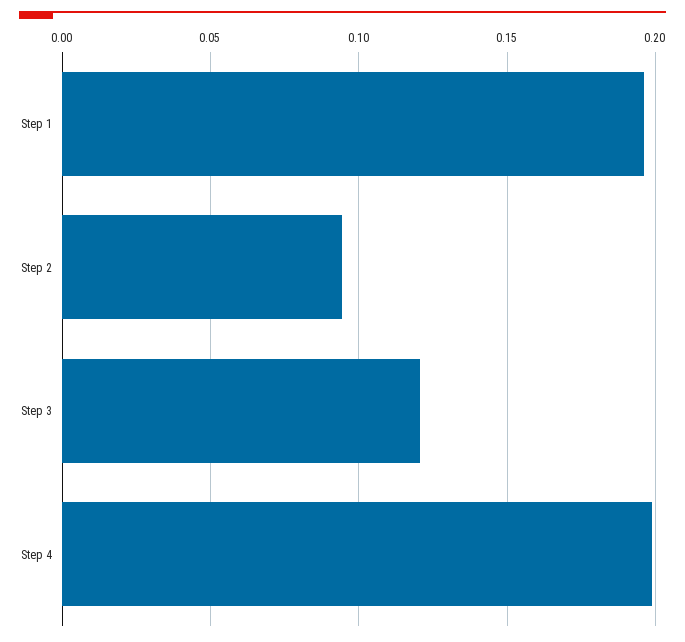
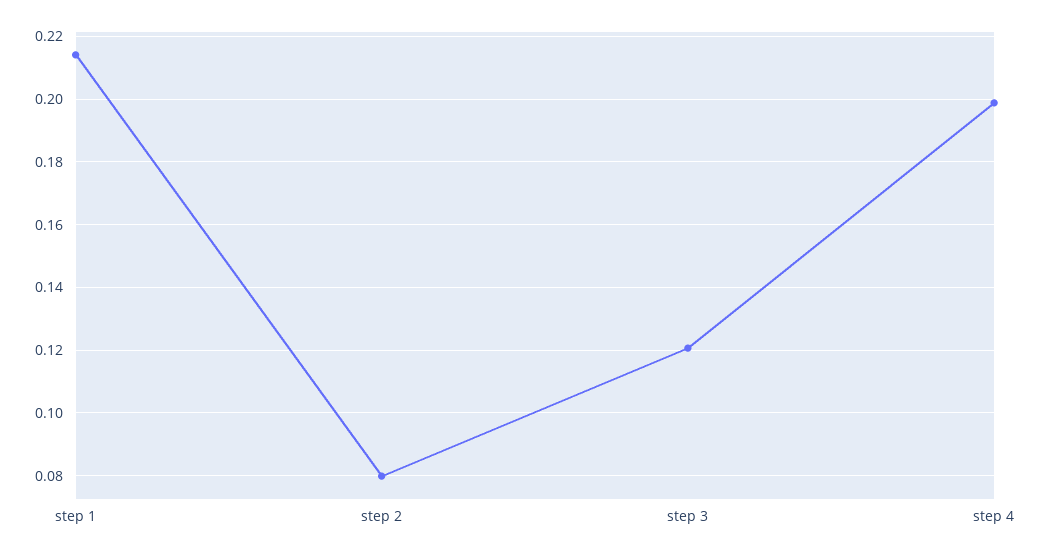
Step 1: 0.195 -> 0.214
Step 2: 0.095 -> 0.08

